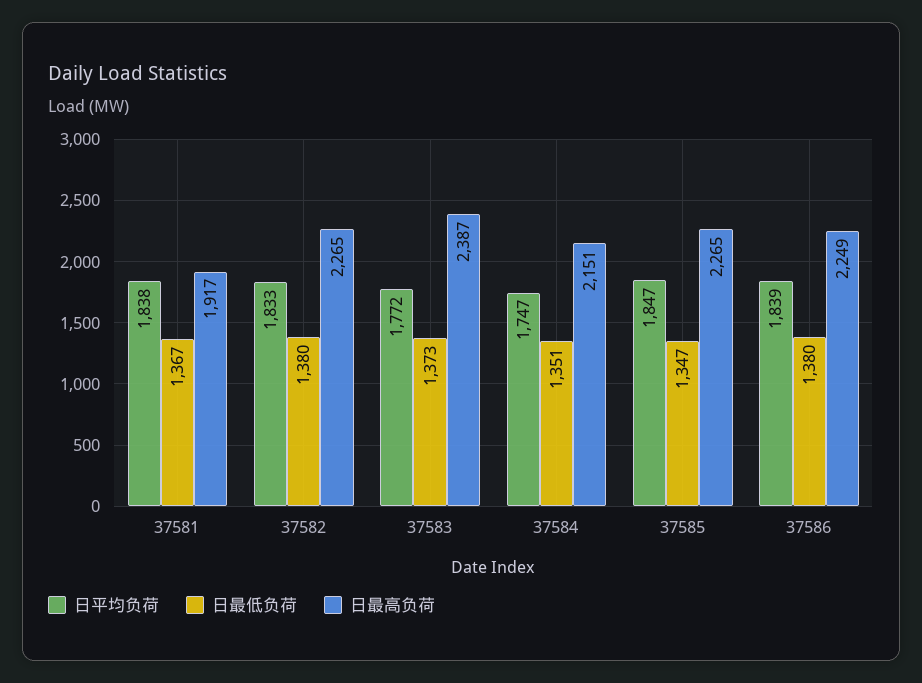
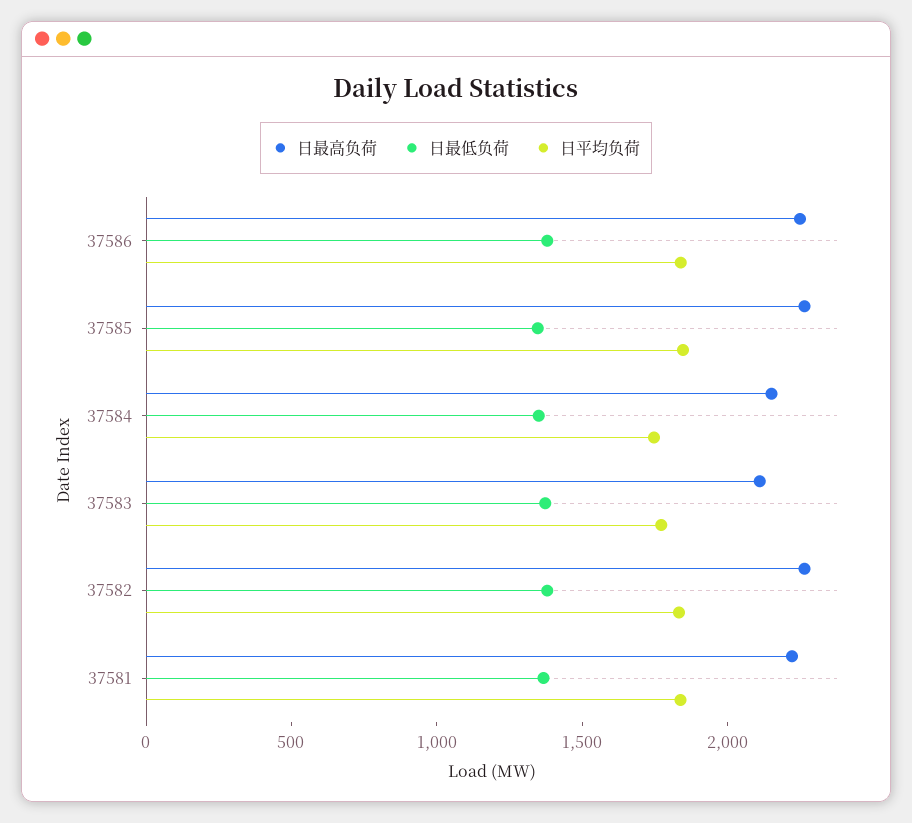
日最高负荷, 37581: 1917 -> 2200
日最高负荷, 37583: 2387 -> 2100

